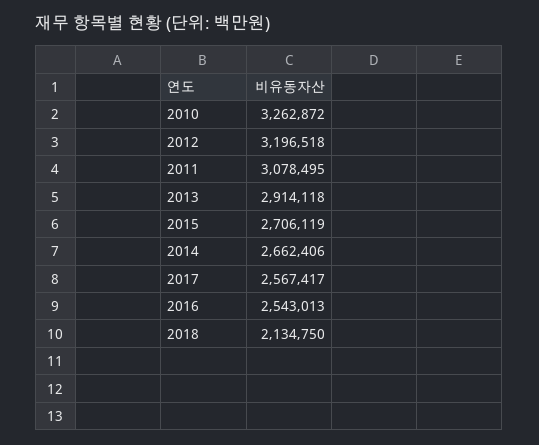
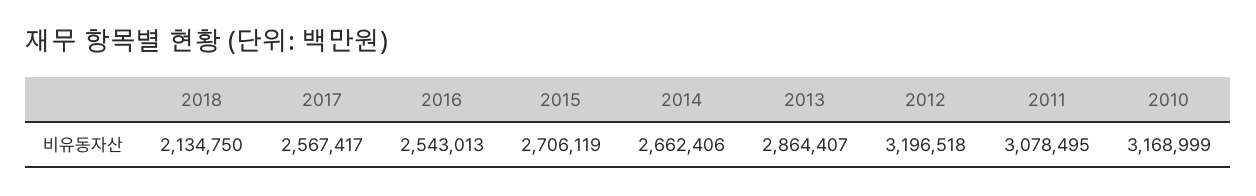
2010: 3262872 -> 3168999
2013: 2914118 -> 2864407

